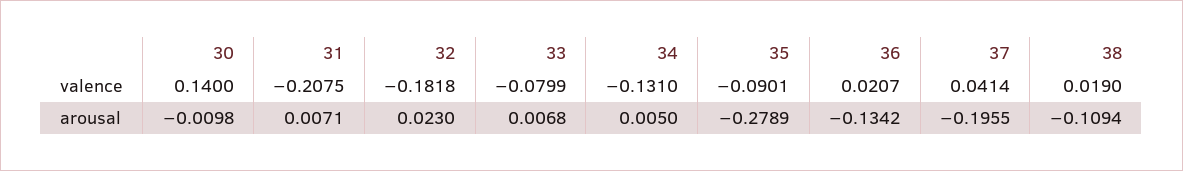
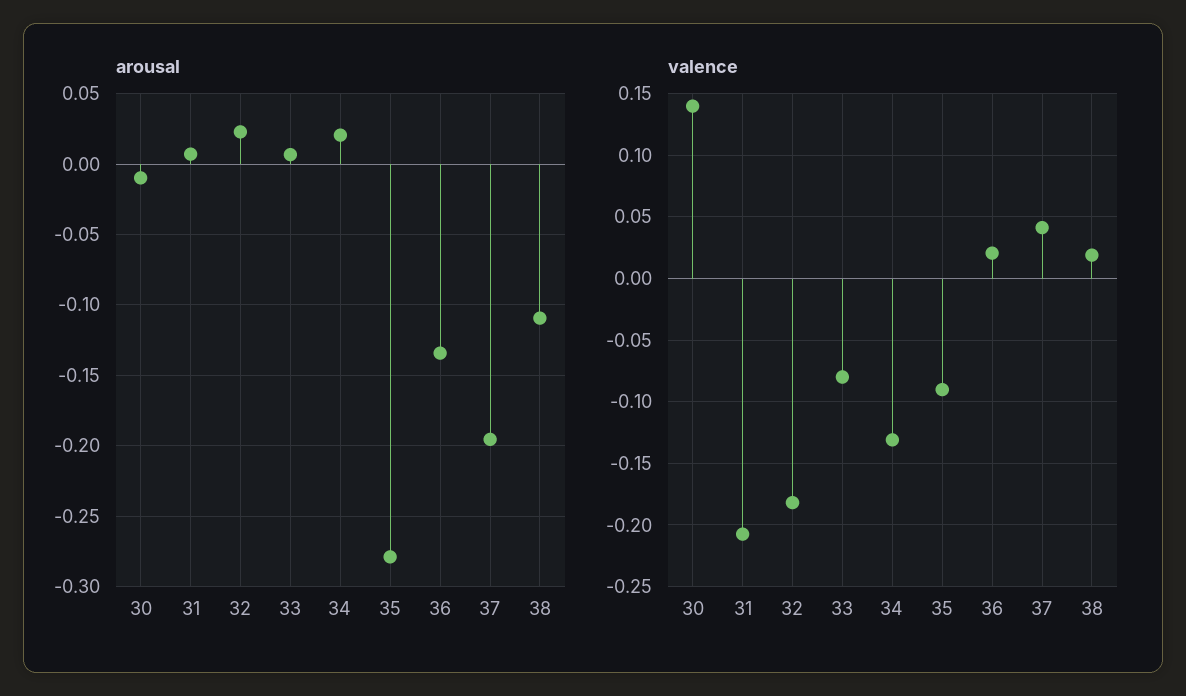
arousal, 34: 0.005 -> 0.02

